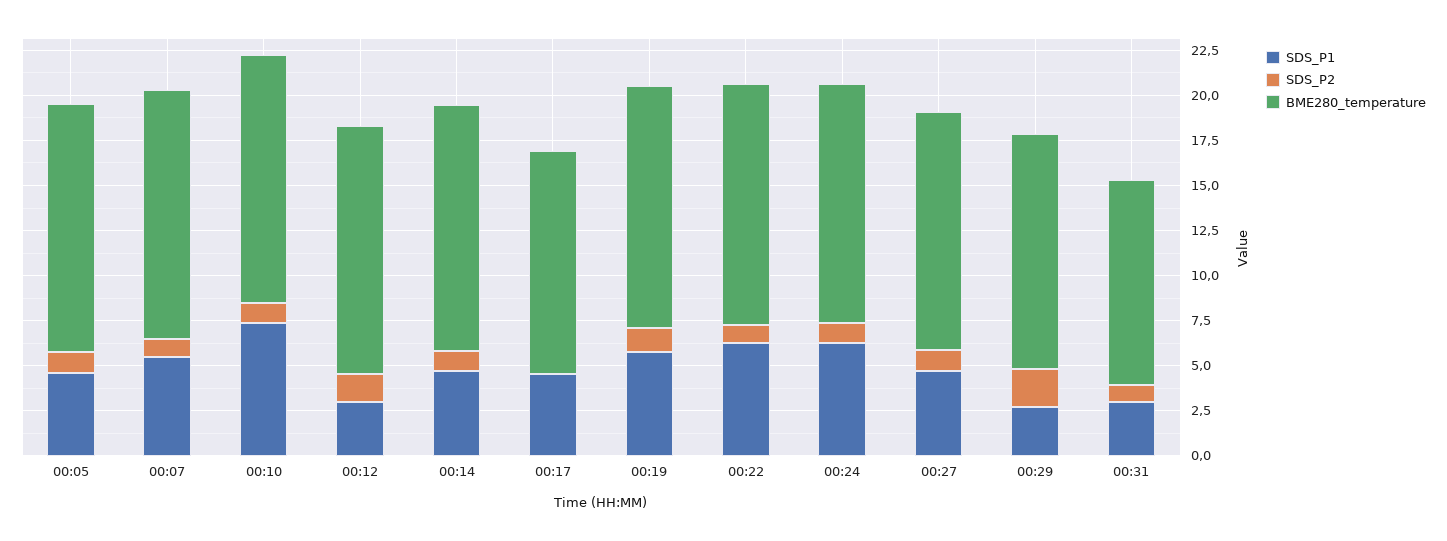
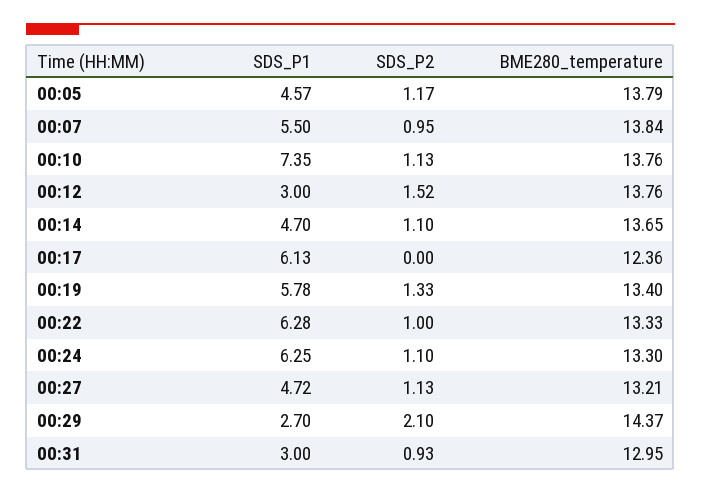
SDS_P1, 00:17: 4.5 -> 6.13
BME280_temperature, 00:29: 13 -> 14.37
BME280_temperature, 00:31: 11.5 -> 12.95

